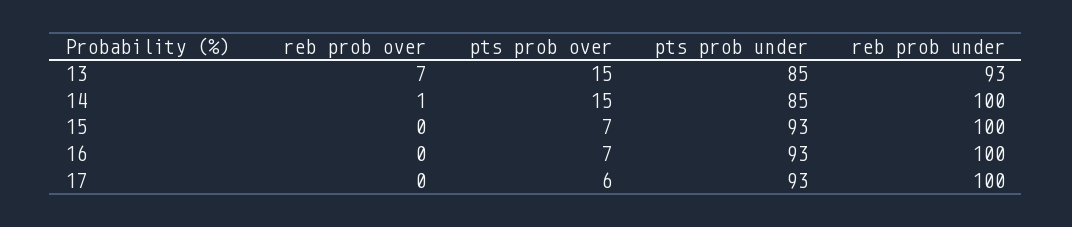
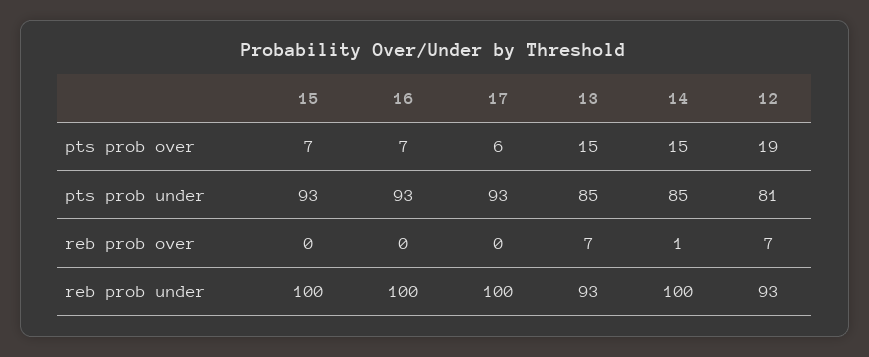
pts prob over, 12: none -> 19
pts prob under, 12: none -> 81
reb prob over, 12: none -> 7
reb prob under, 12: none -> 93

